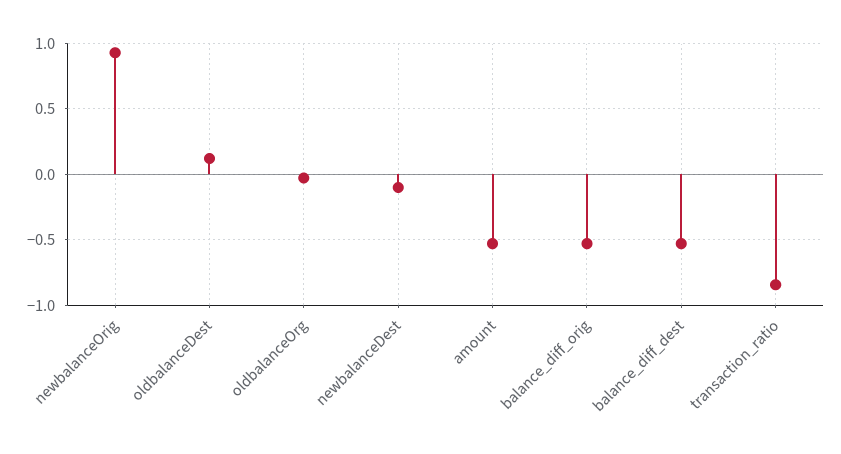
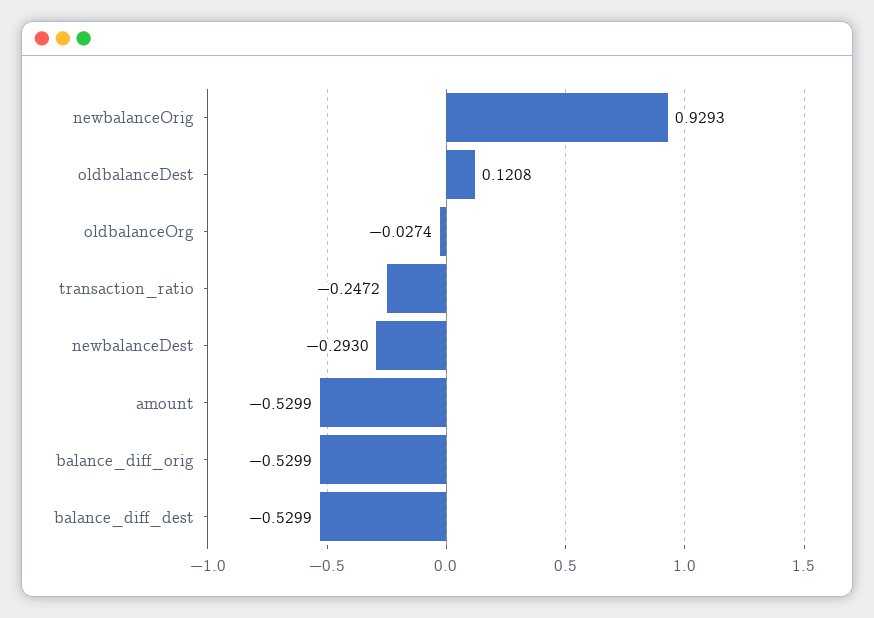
newbalanceDest: -0.1 -> -0.293
transaction_ratio: -0.85 -> -0.2472

